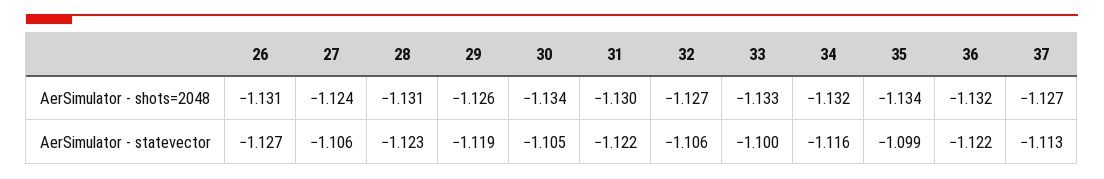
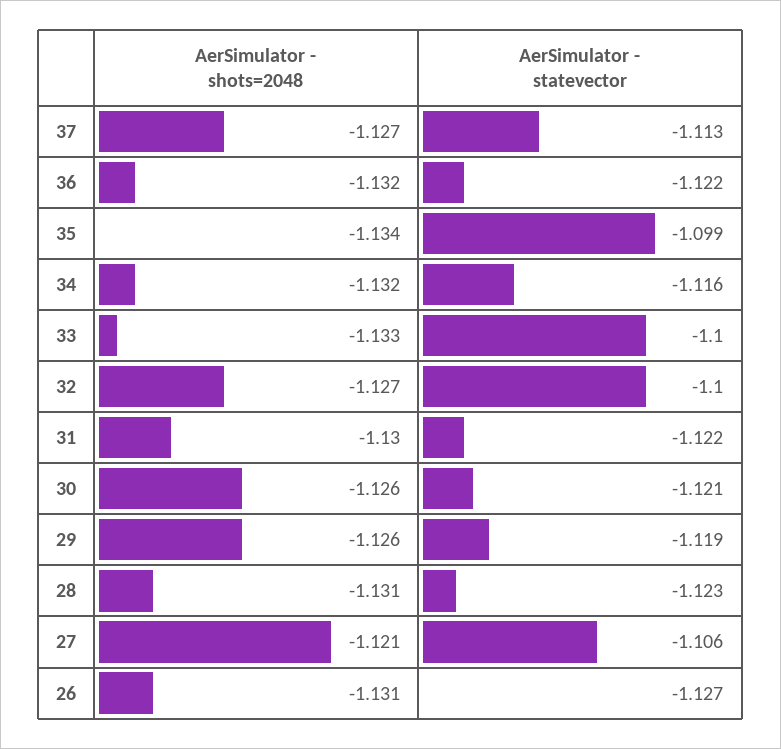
27, AerSimulator - shots=2048: -1.124 -> -1.121
30, AerSimulator - shots=2048: -1.134 -> -1.126
30, AerSimulator - statevector: -1.105 -> -1.121
32, AerSimulator - statevector: -1.106 -> -1.1

